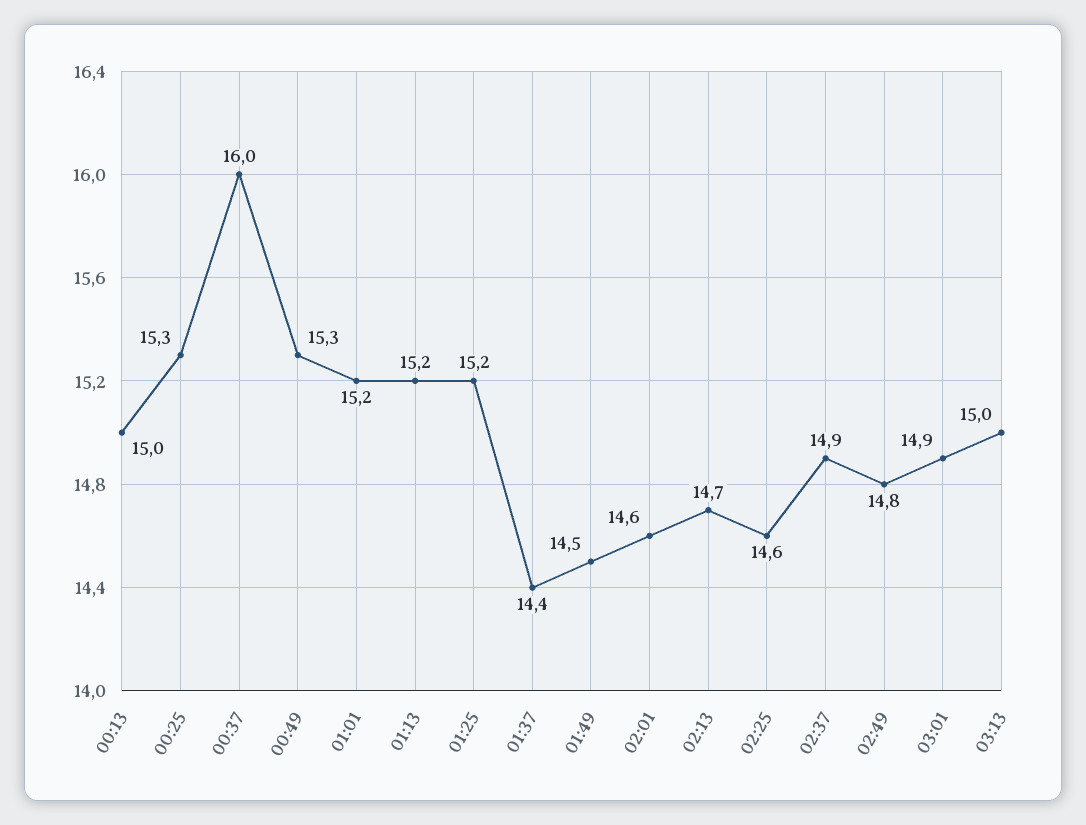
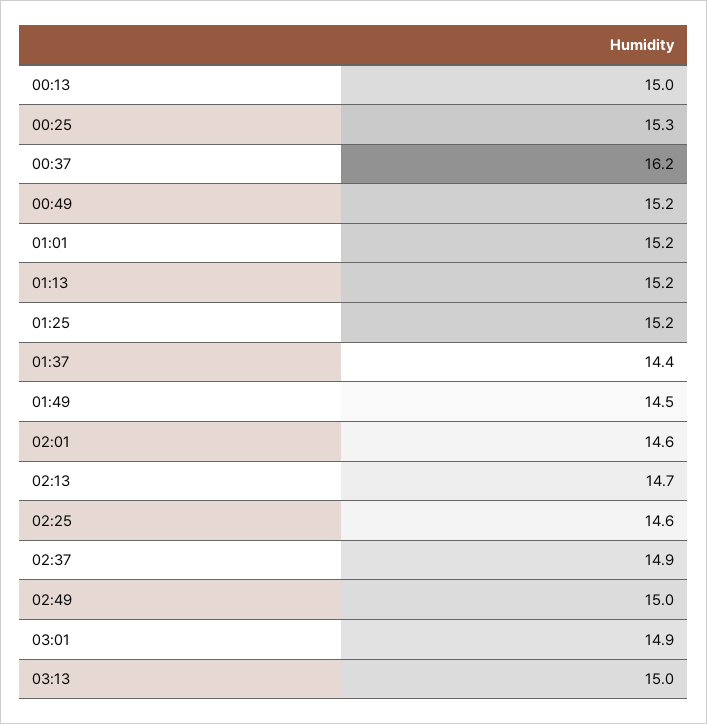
00:37: 16 -> 16.2
00:49: 15.3 -> 15.2
02:49: 14.8 -> 15

